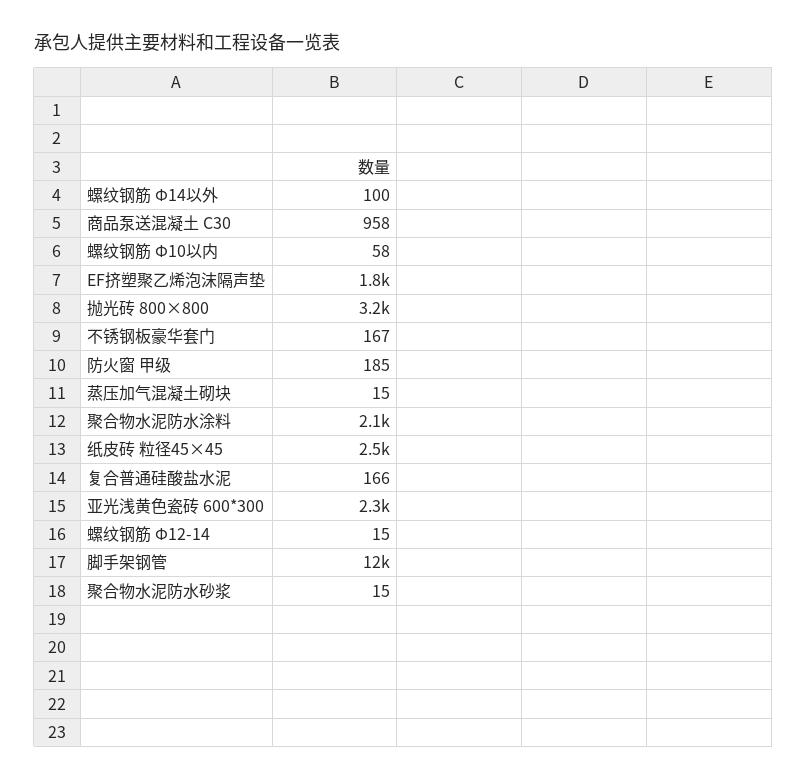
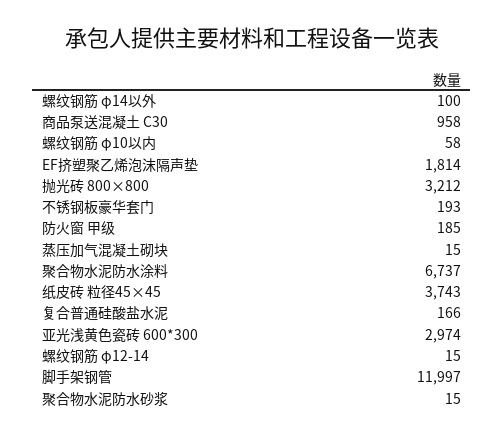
不锈钢板豪华套门: 167 -> 193
聚合物水泥防水涂料: 2100 -> 6737
纸皮砖 粒径45×45: 2500 -> 3743
亚光浅黄色瓷砖 600*300: 2300 -> 2974

